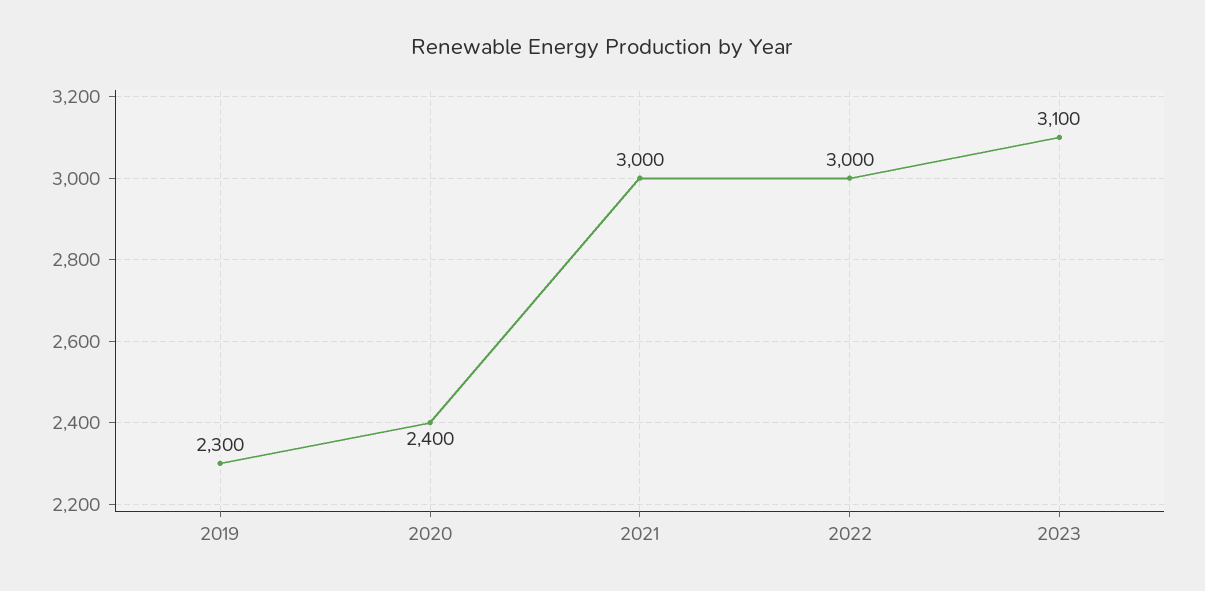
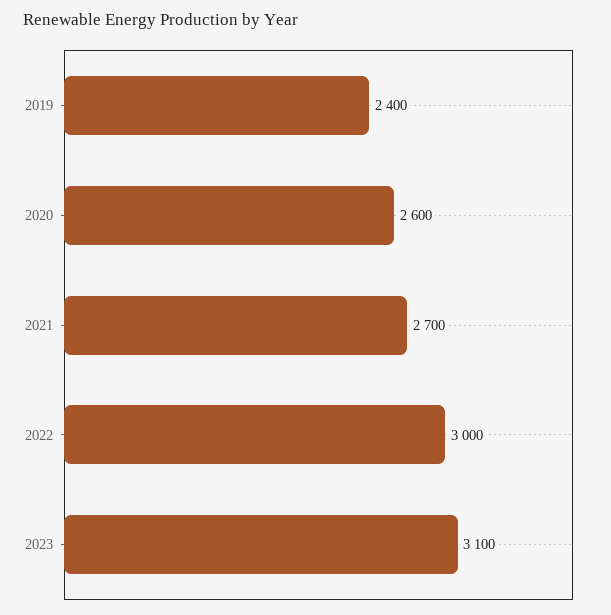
2019: 2300 -> 2400
2020: 2400 -> 2600
2021: 3000 -> 2700

